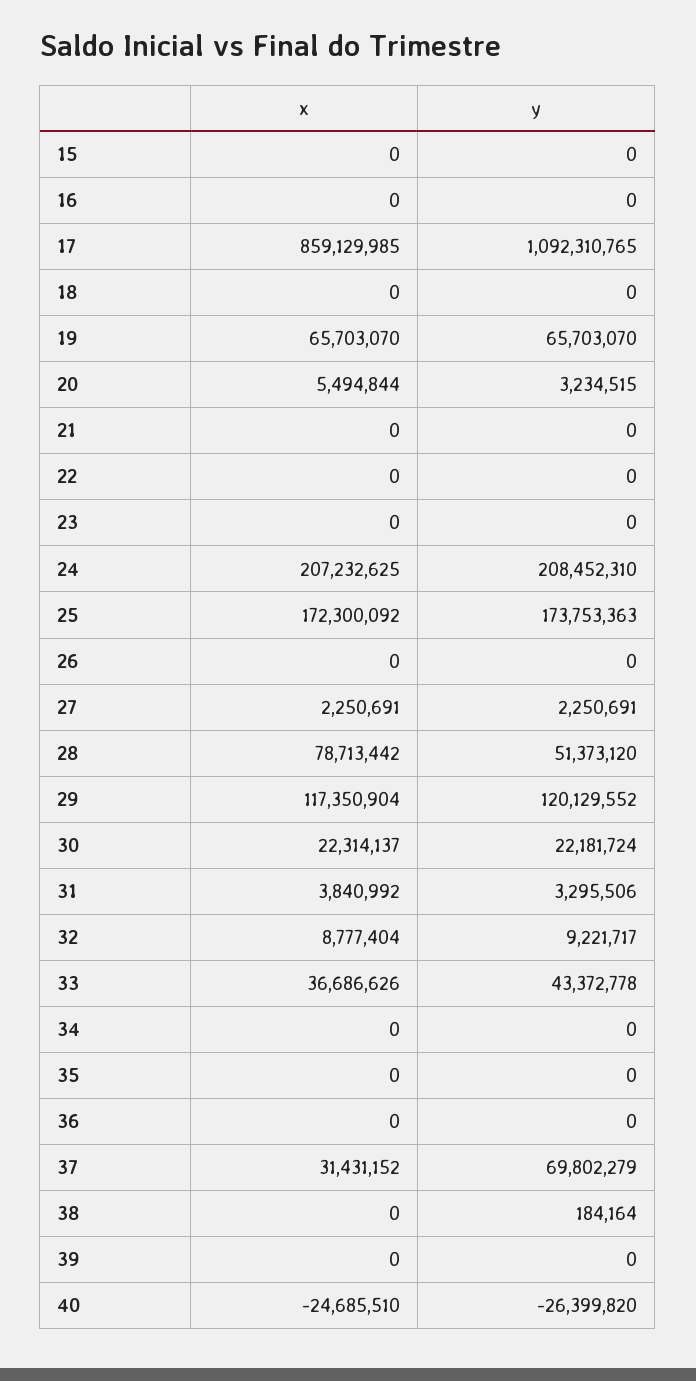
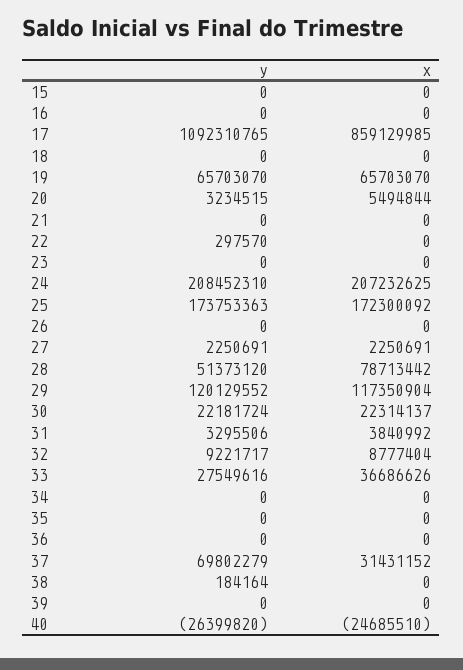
y, 22: 0 -> 297570
y, 33: 43372778 -> 27549616

